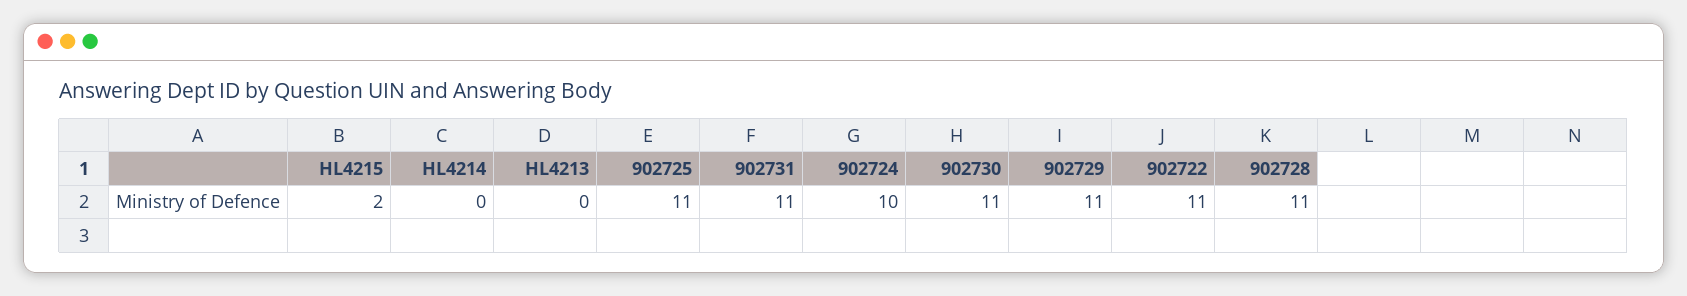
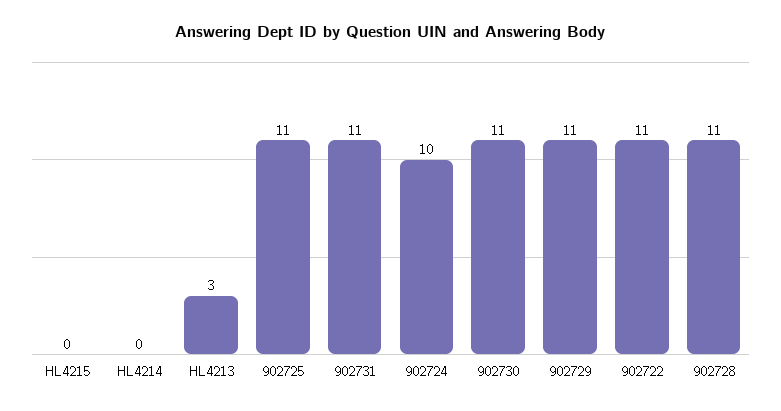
HL4215: 2 -> 0
HL4213: 0 -> 3

